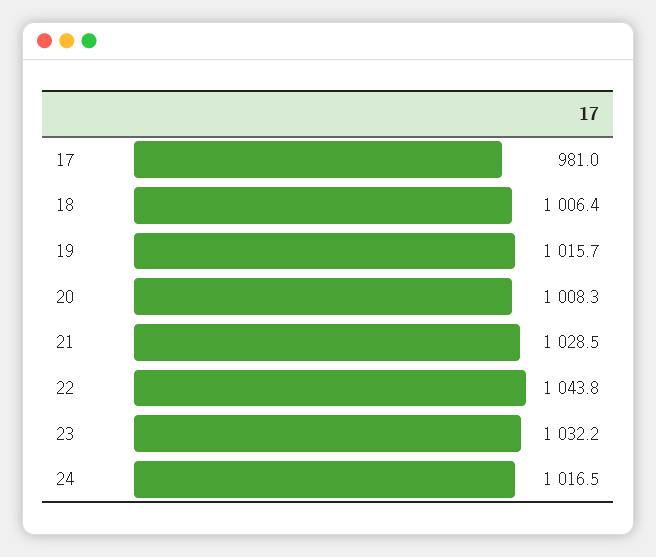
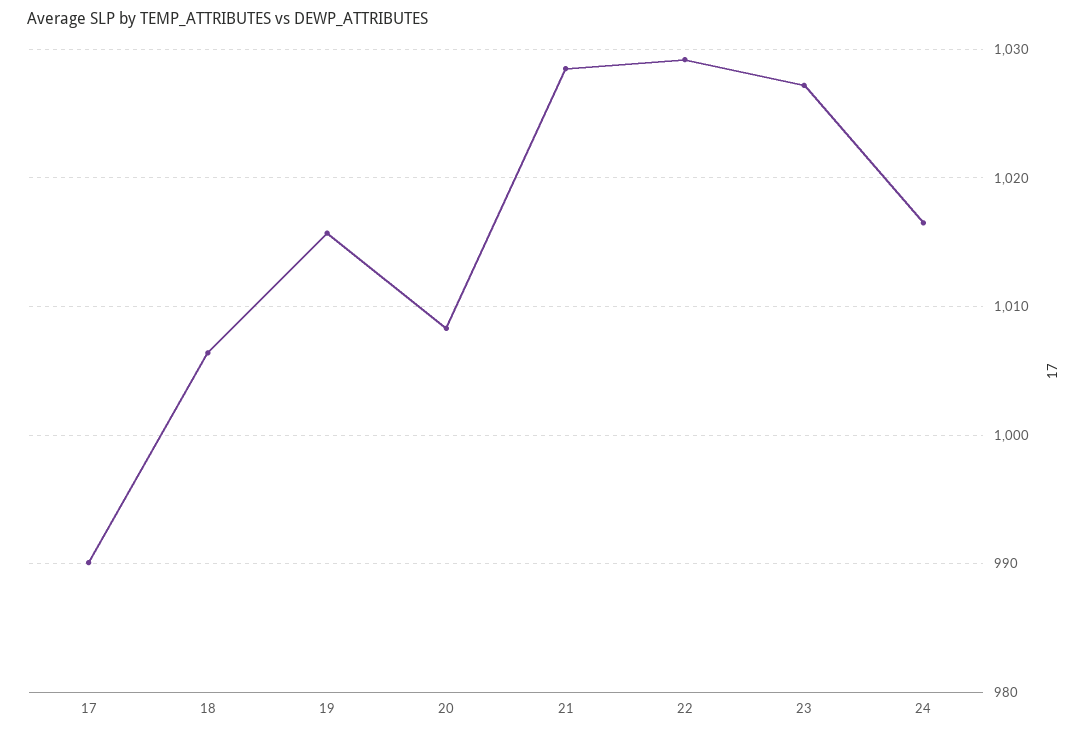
17: 981 -> 990
22: 1043.8 -> 1029
23: 1032.2 -> 1027

